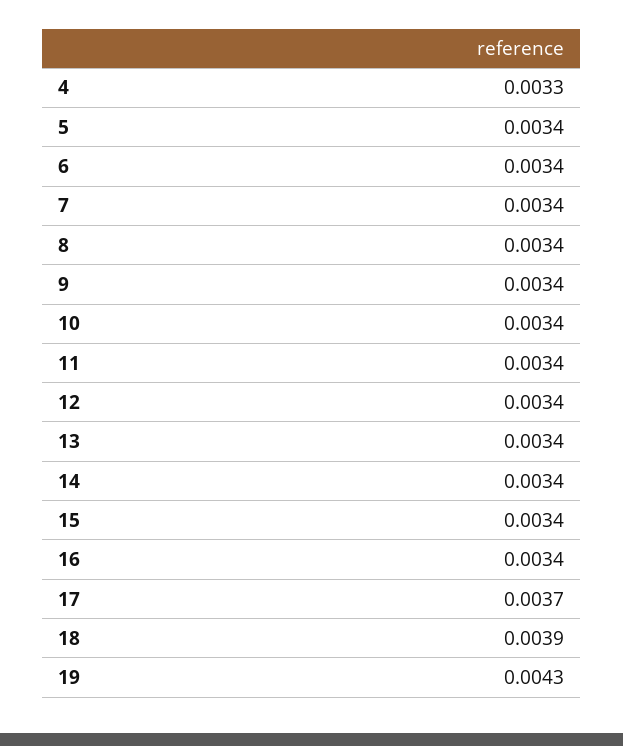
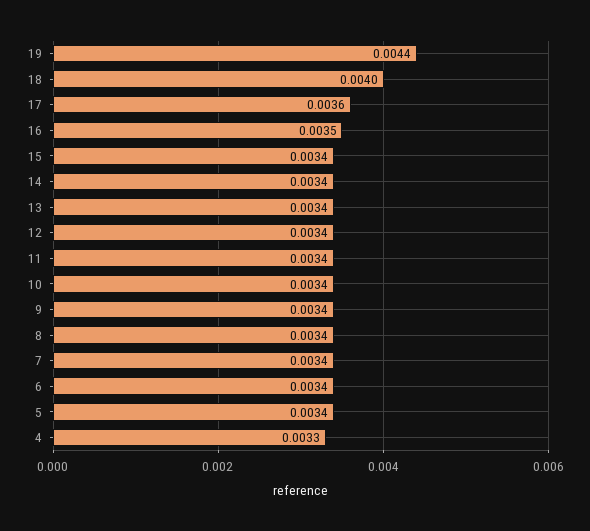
16: 0.0034 -> 0.0035
17: 0.0037 -> 0.0036
18: 0.0039 -> 0.004
19: 0.0043 -> 0.0044

